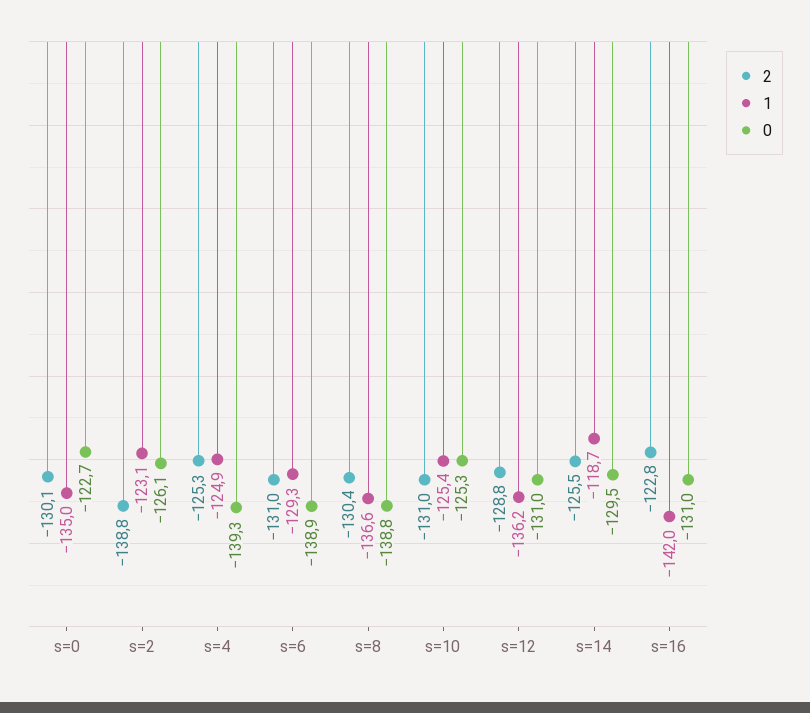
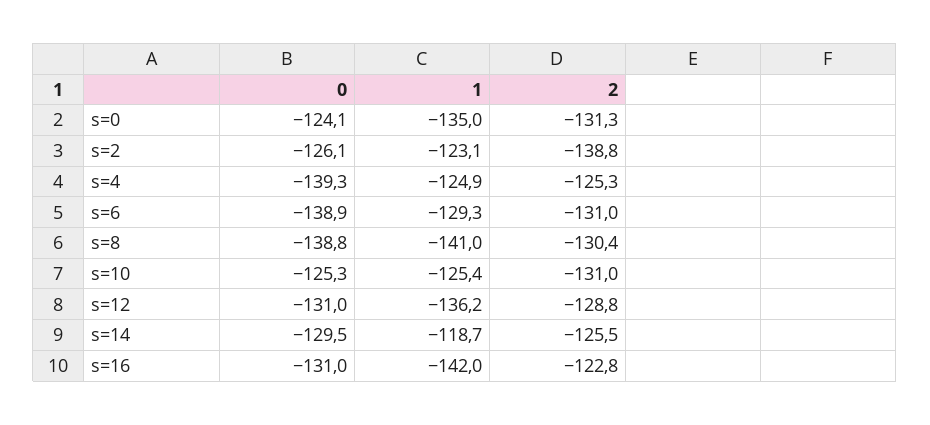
2, s=0: -130.1 -> -131.3
0, s=0: -122.7 -> -124.1
1, s=8: -136.6 -> -141

